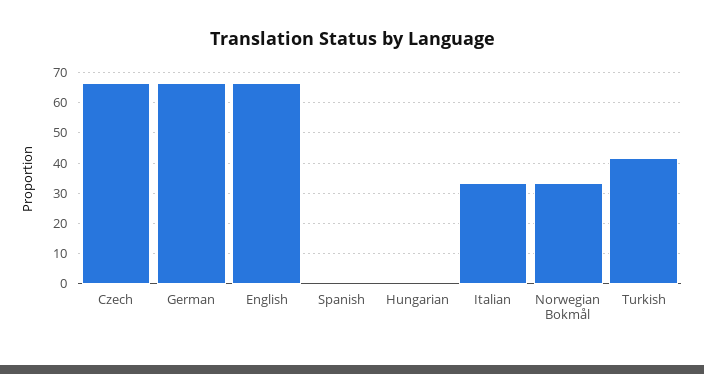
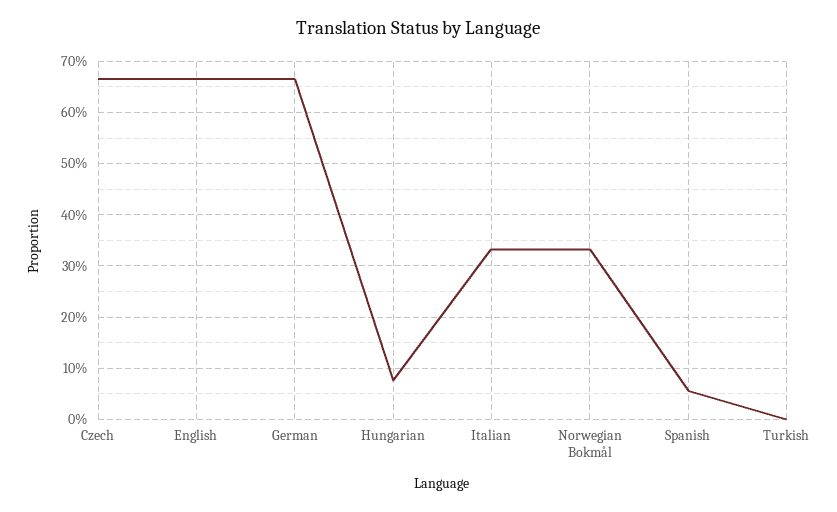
Spanish: 0 -> 6
Hungarian: 0 -> 8
Turkish: 42 -> 0

